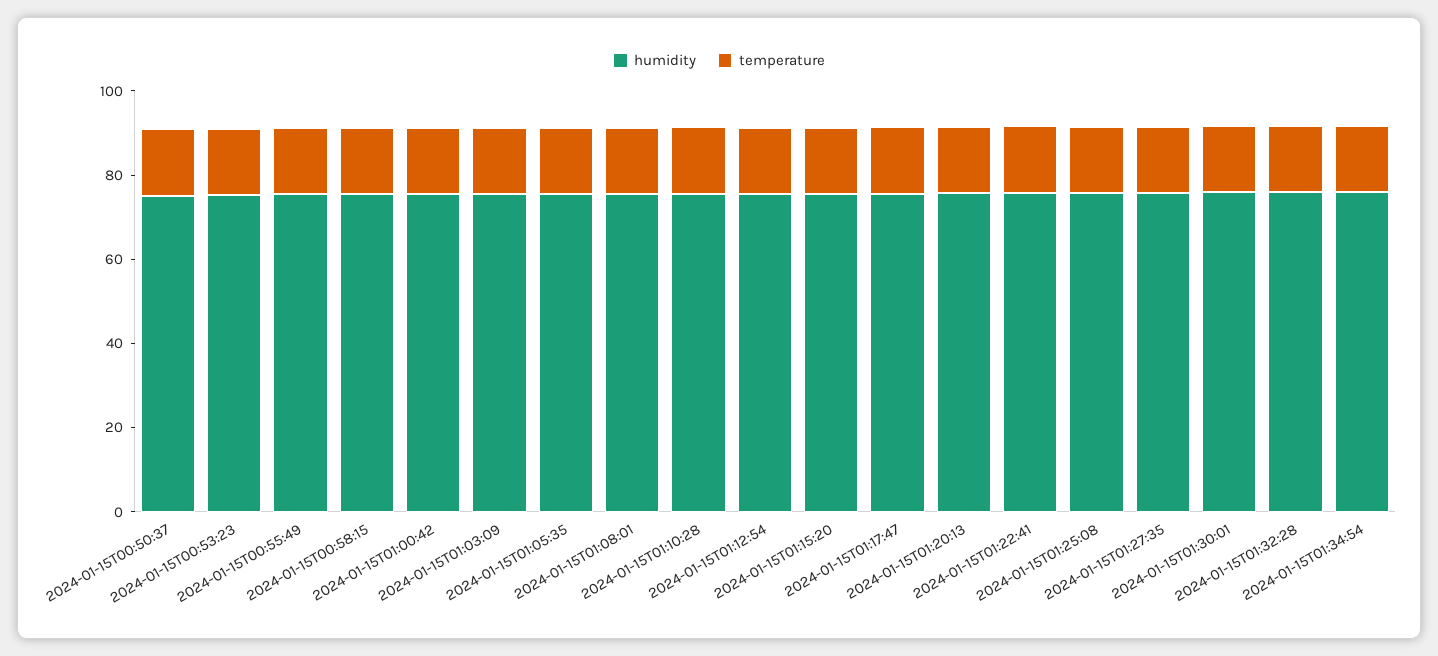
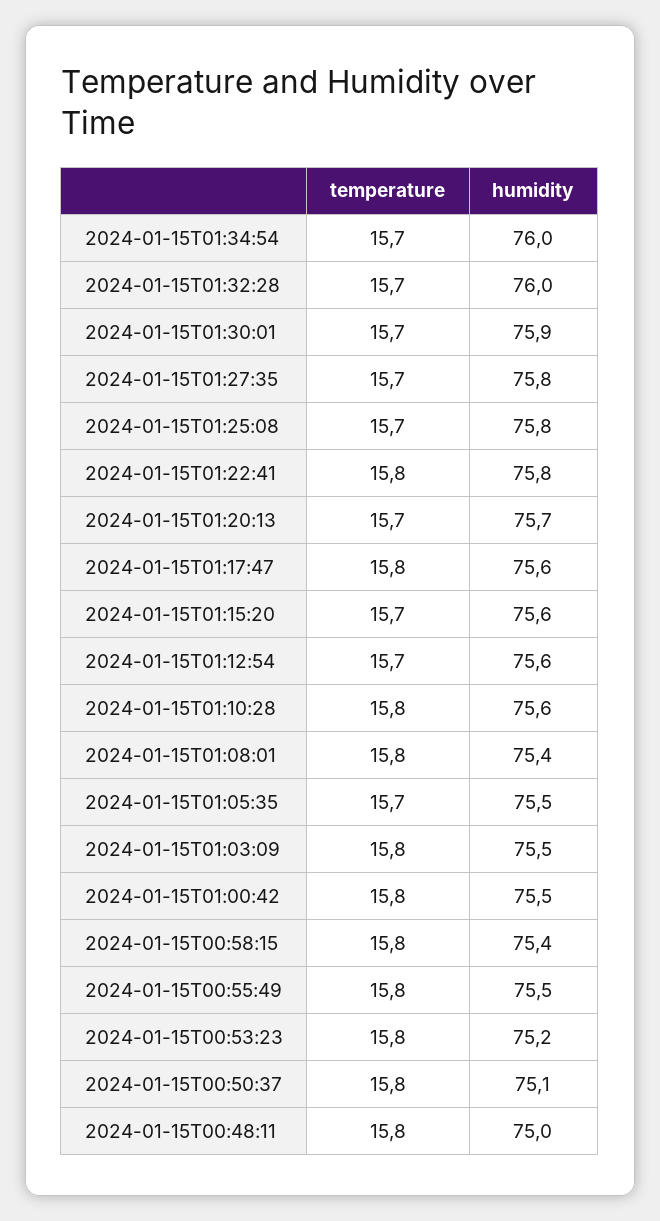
temperature, 2024-01-15T00:48:11: none -> 15.8
humidity, 2024-01-15T00:48:11: none -> 75

